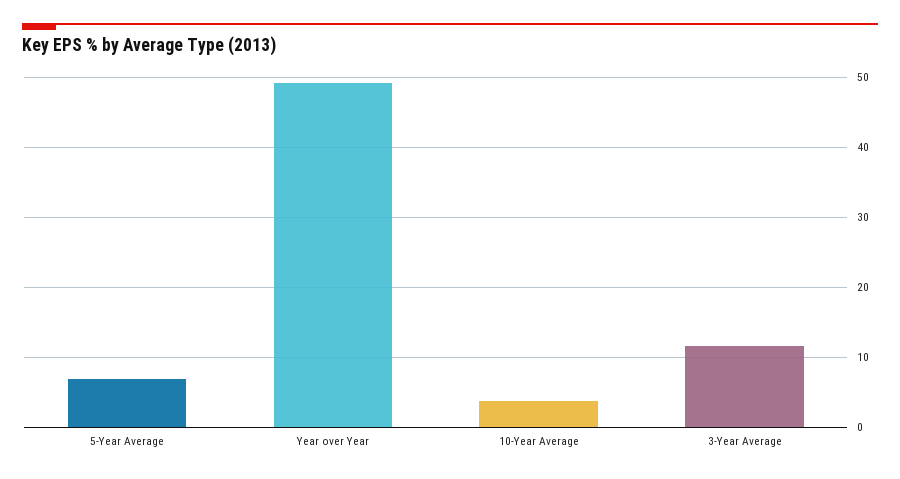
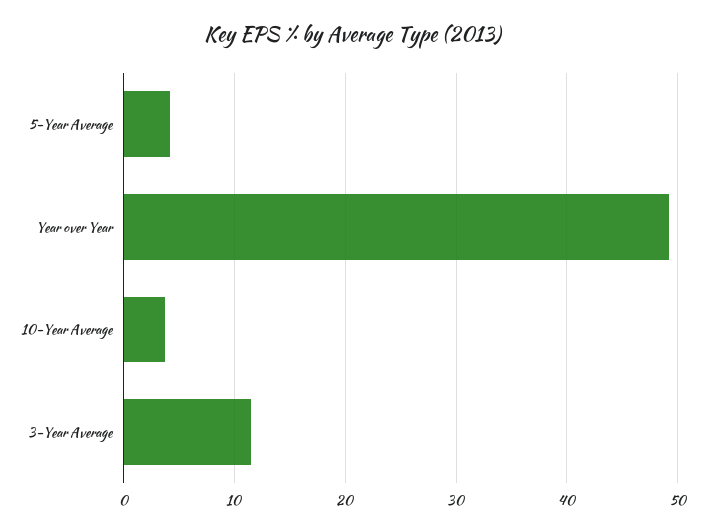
5-Year Average: 7 -> 4

